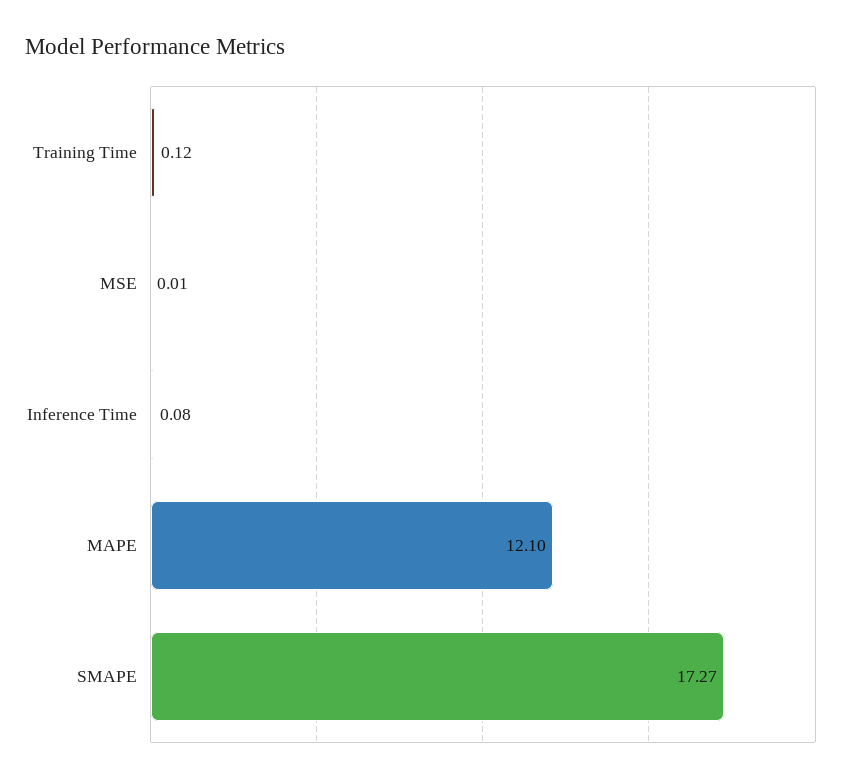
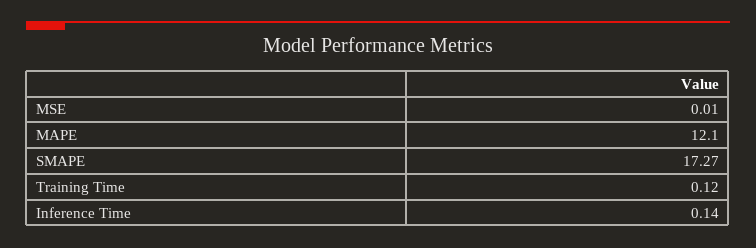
Inference Time: 0.08 -> 0.14

